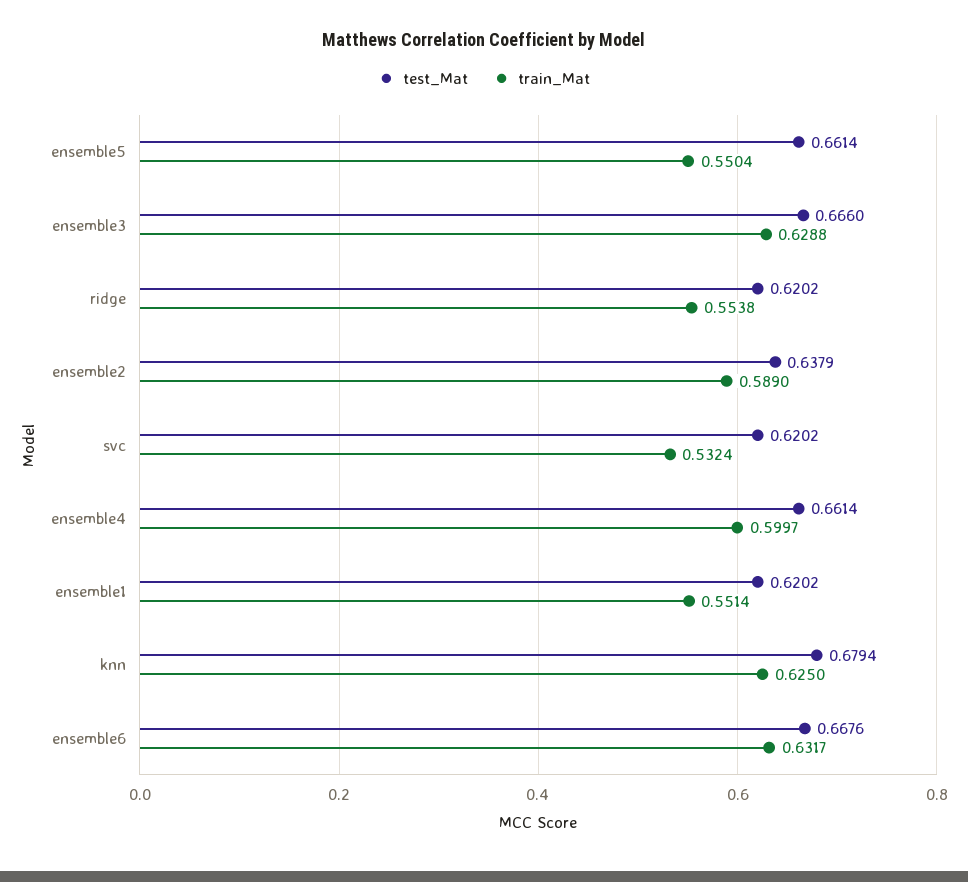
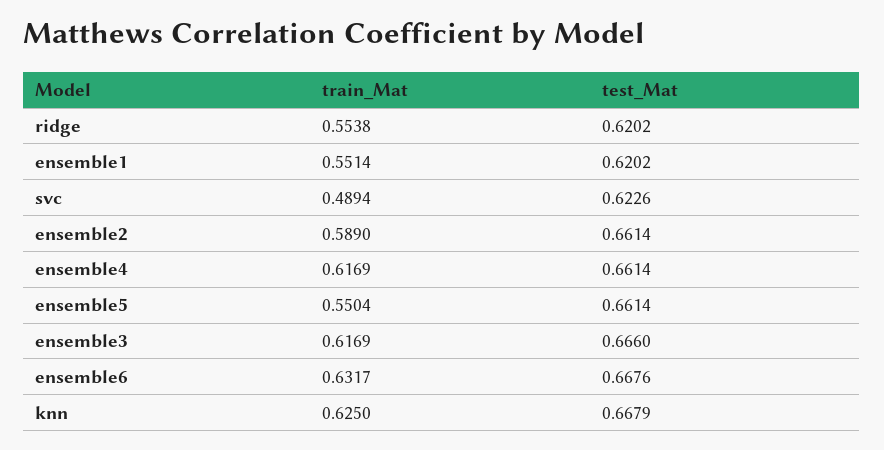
train_Mat, ensemble3: 0.6288 -> 0.6169
test_Mat, ensemble2: 0.6379 -> 0.6614
test_Mat, svc: 0.6202 -> 0.6226
train_Mat, svc: 0.5324 -> 0.4894
train_Mat, ensemble4: 0.5997 -> 0.6169
test_Mat, knn: 0.6794 -> 0.6679

